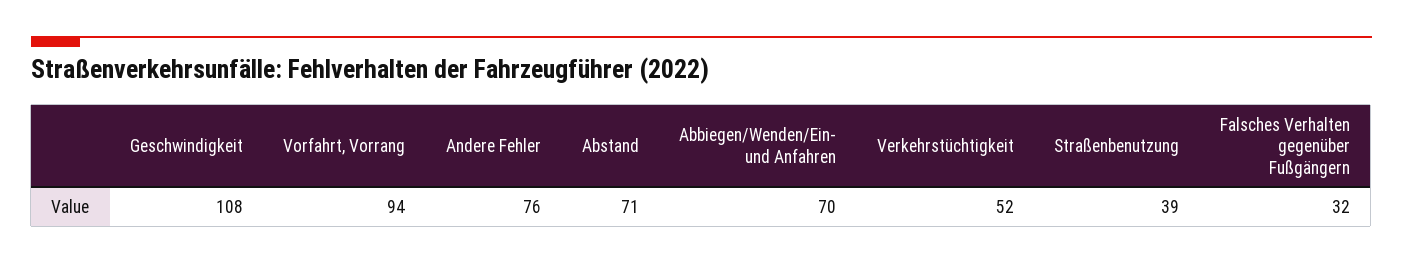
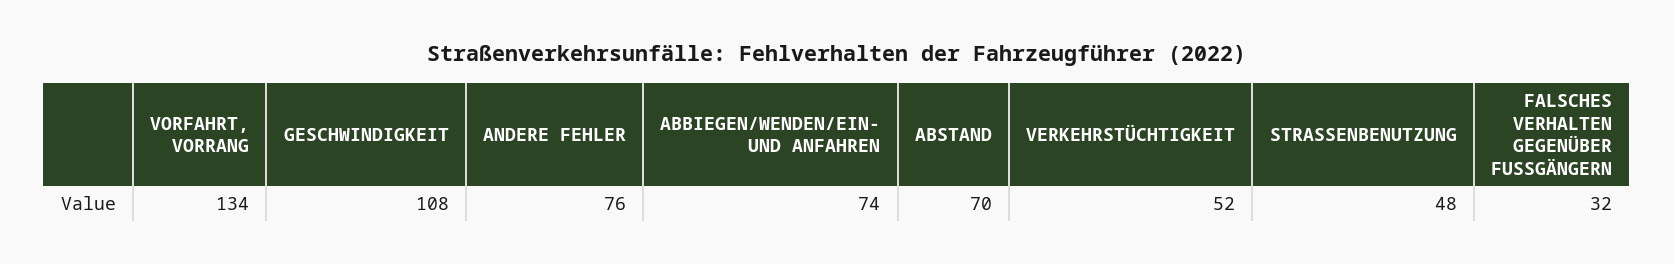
Vorfahrt, Vorrang: 94 -> 134
Abstand: 71 -> 70
Abbiegen/Wenden/Ein- und Anfahren: 70 -> 74
Straßenbenutzung: 39 -> 48

